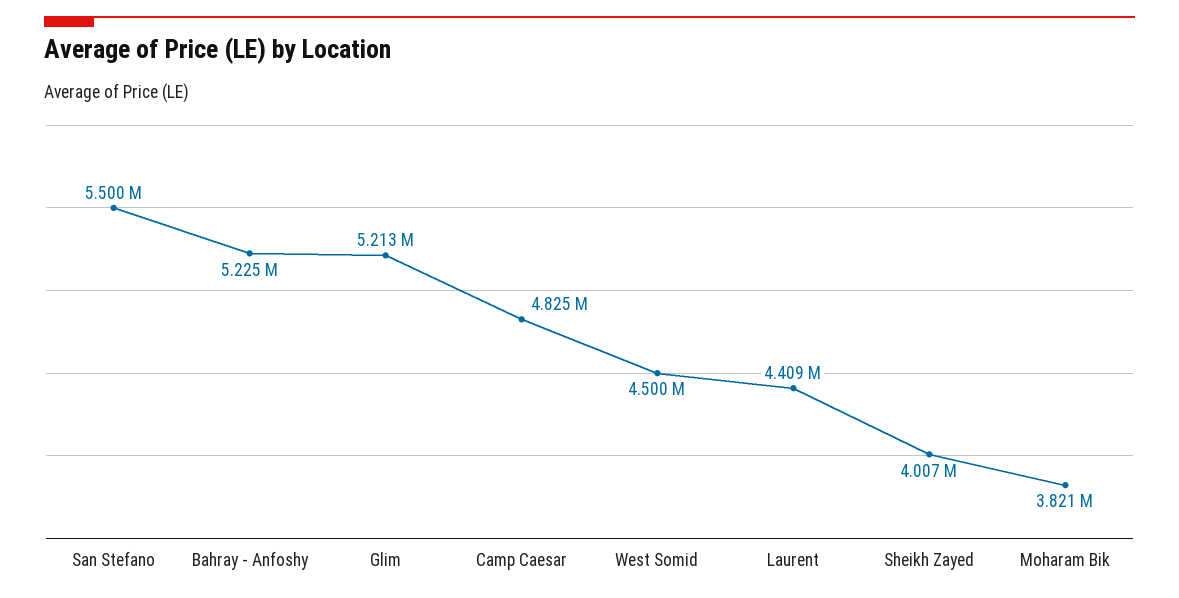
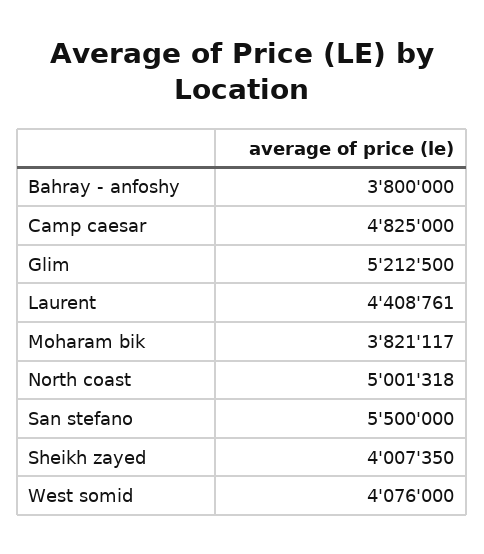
Bahray - Anfoshy: 5225000 -> 3800000
West Somid: 4500000 -> 4076000
North coast: none -> 5001318

